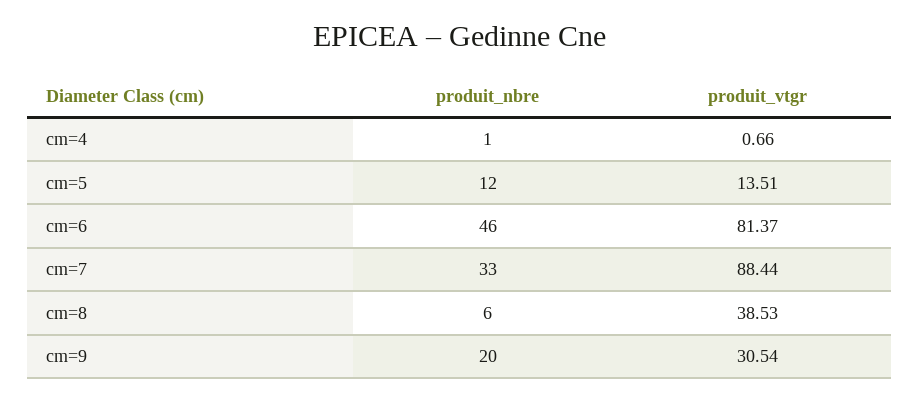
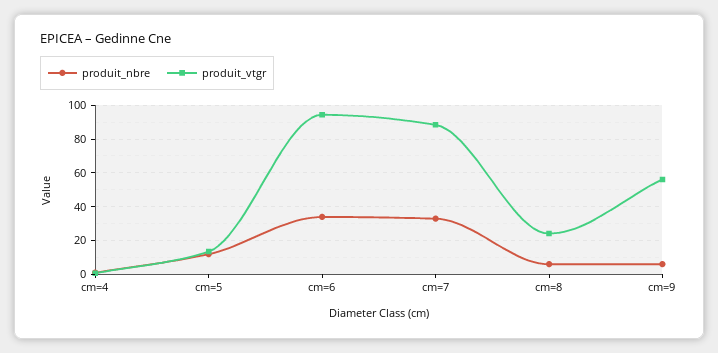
produit_nbre, cm=6: 46 -> 35
produit_vtgr, cm=6: 81.37 -> 95
produit_vtgr, cm=8: 38.53 -> 25
produit_nbre, cm=9: 20 -> 5
produit_vtgr, cm=9: 30.54 -> 55

